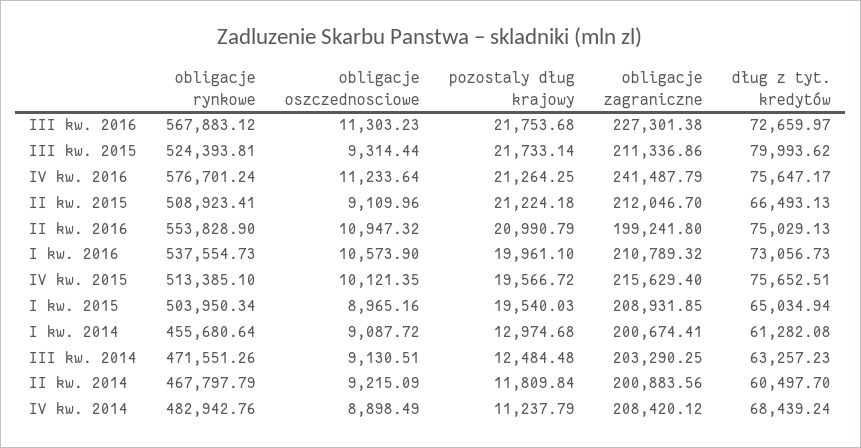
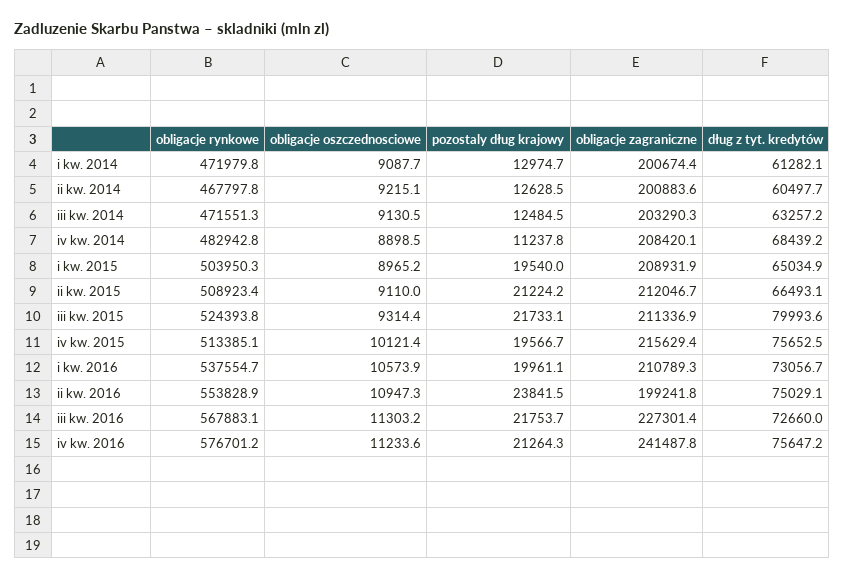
pozostaly dług krajowy, II kw. 2016: 20990.79 -> 23841.5
obligacje rynkowe, I kw. 2014: 455680.64 -> 471979.8
pozostaly dług krajowy, II kw. 2014: 11809.84 -> 12628.5

